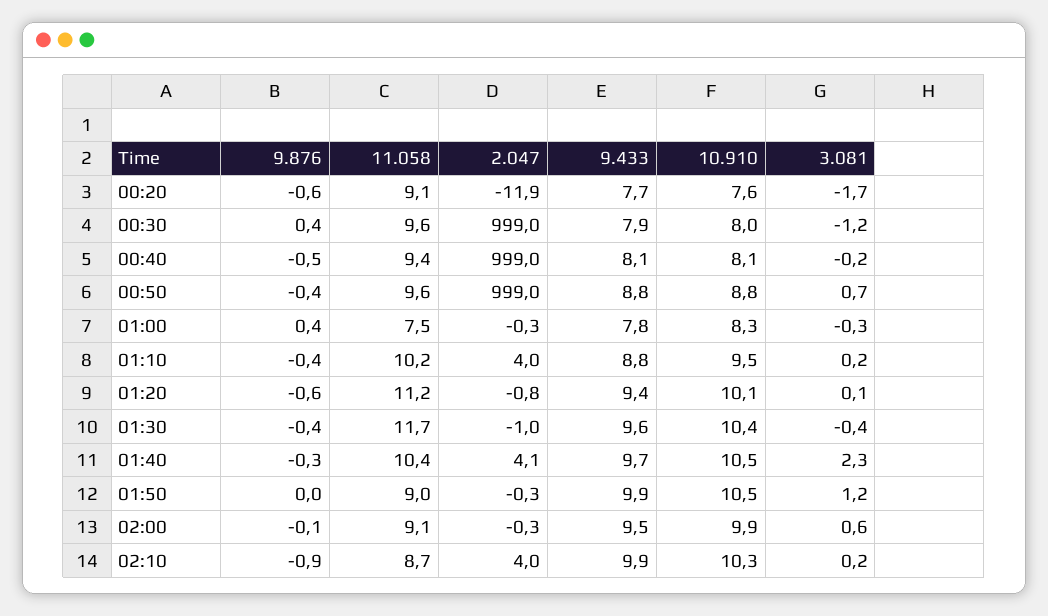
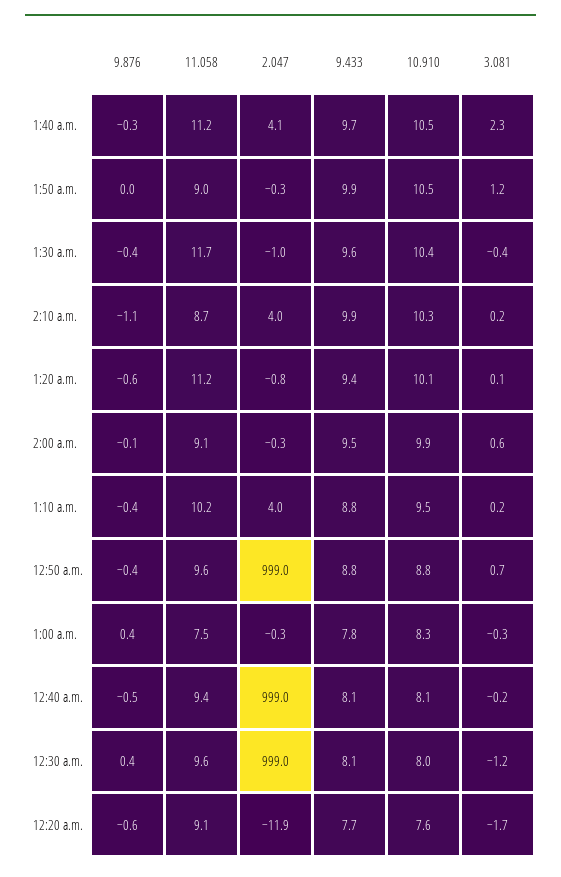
9.433, 00:30: 7.9 -> 8.1
11.058, 01:40: 10.4 -> 11.2
9.876, 02:10: -0.9 -> -1.1

